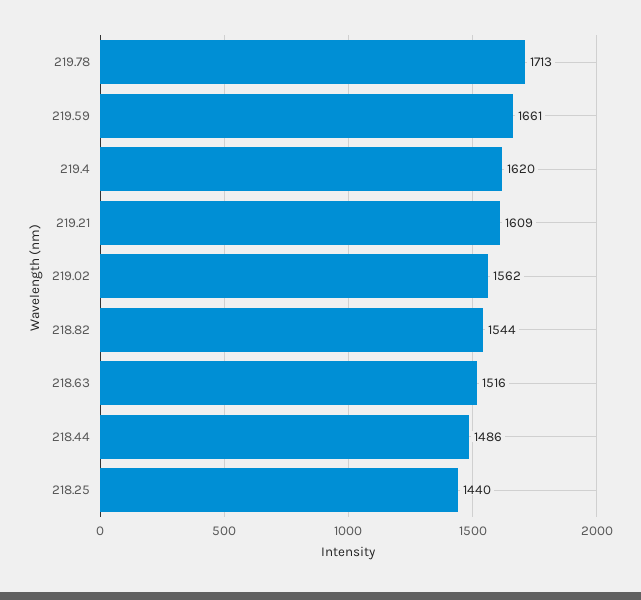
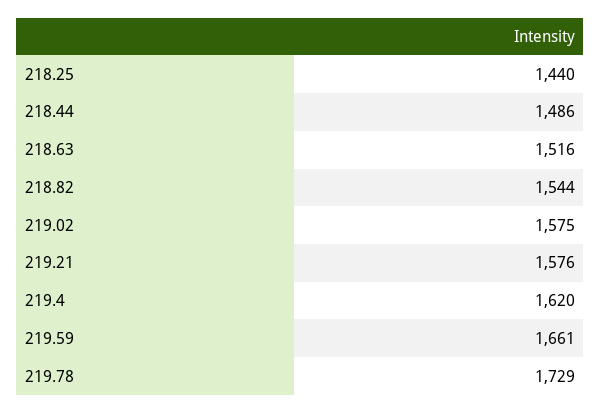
219.78: 1713 -> 1729
219.21: 1609 -> 1576
219.02: 1562 -> 1575

